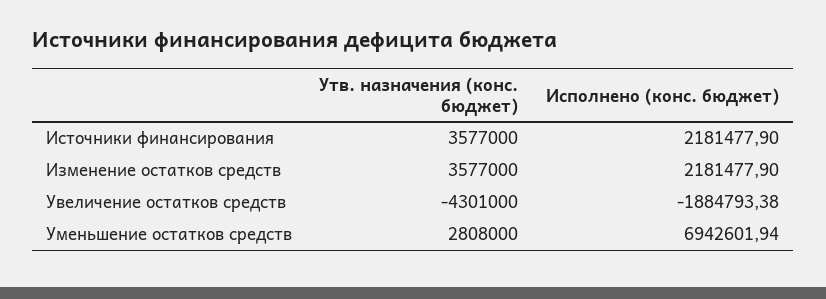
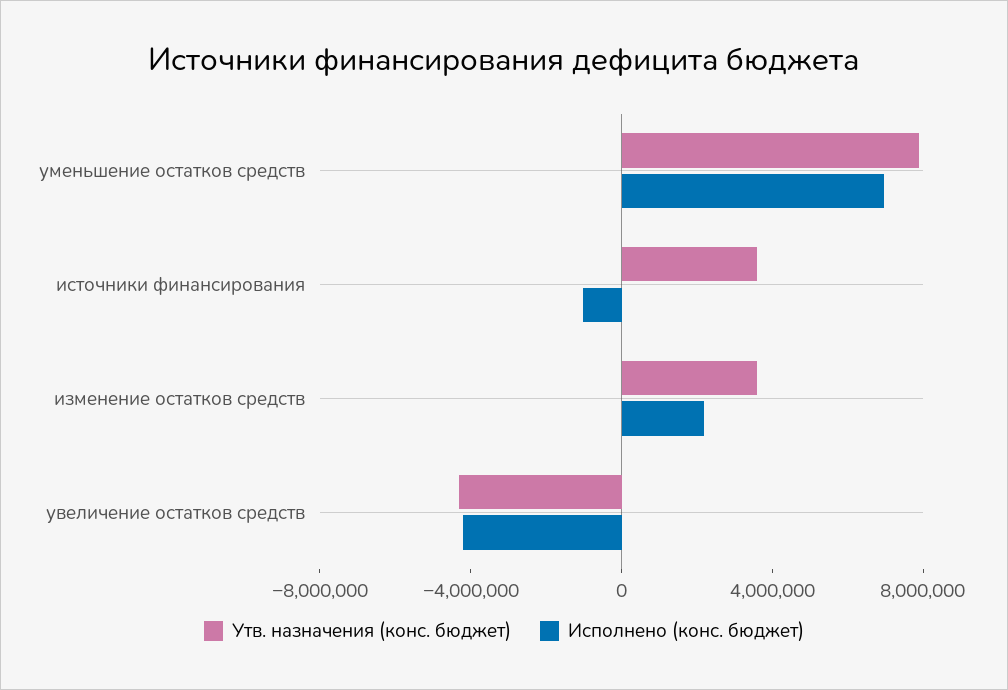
Исполнено (конс. бюджет), Источники финансирования: 2181477.9 -> -1000000
Исполнено (конс. бюджет), Увеличение остатков средств: -1884793.38 -> -4000000
Утв. назначения (конс. бюджет), Уменьшение остатков средств: 2808000 -> 8000000

